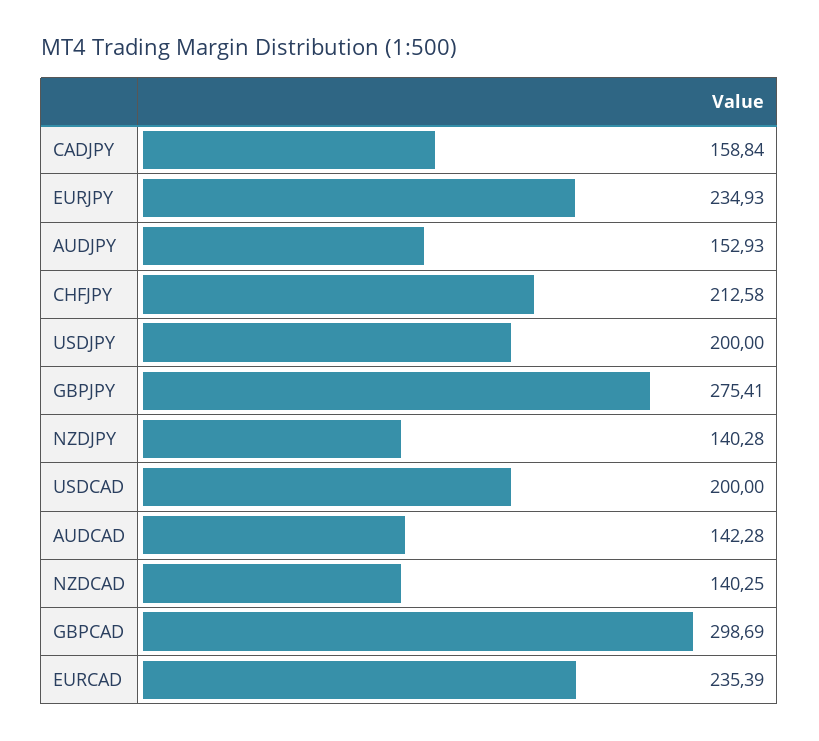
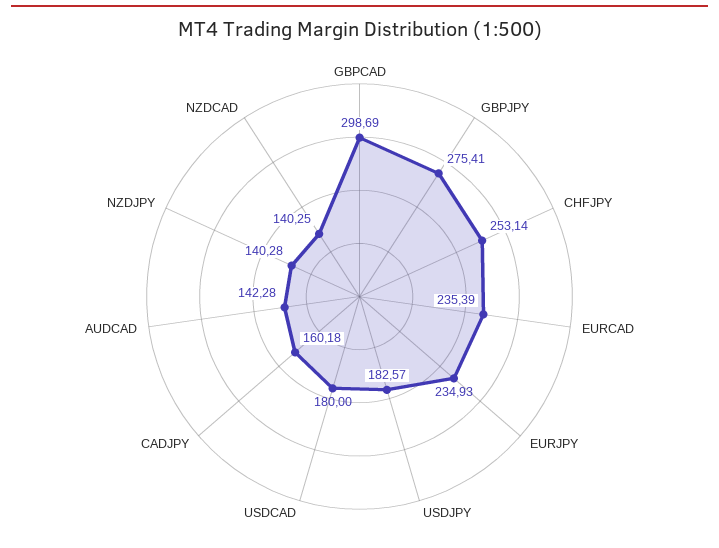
CADJPY: 158.84 -> 160.18
AUDJPY: 152.93 -> none
CHFJPY: 212.58 -> 253.14
USDJPY: 200 -> 182.57
USDCAD: 200 -> 180

